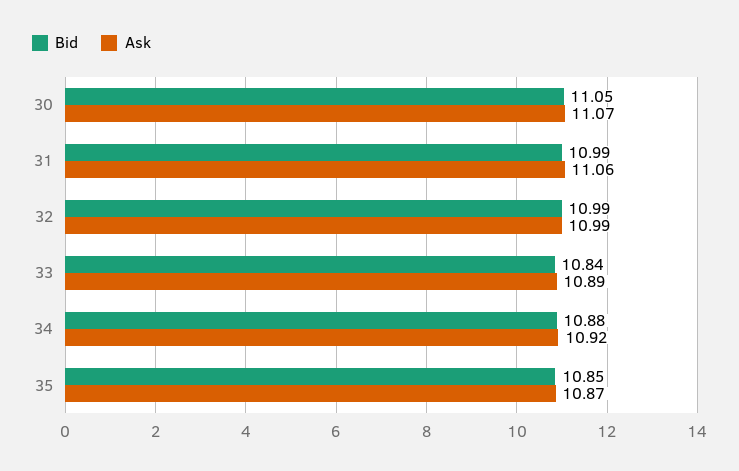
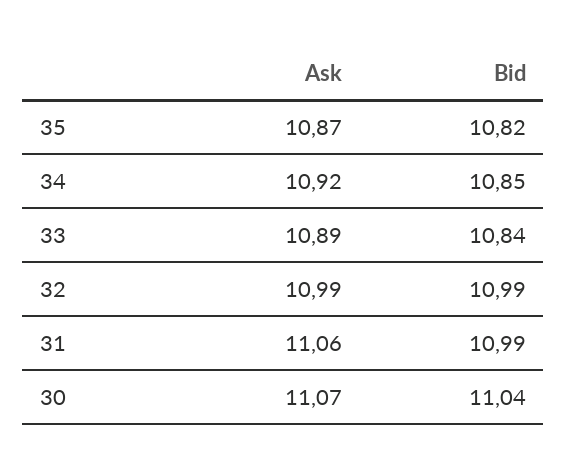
Bid, 30: 11.05 -> 11.04
Bid, 34: 10.88 -> 10.85
Bid, 35: 10.85 -> 10.82

